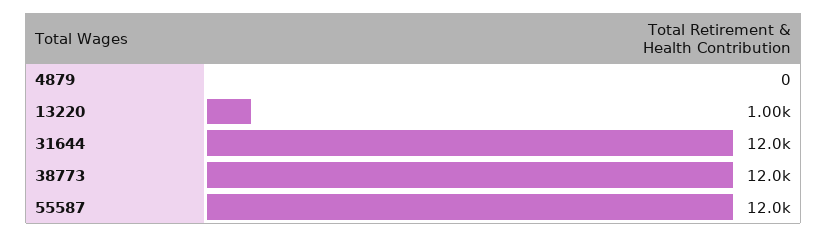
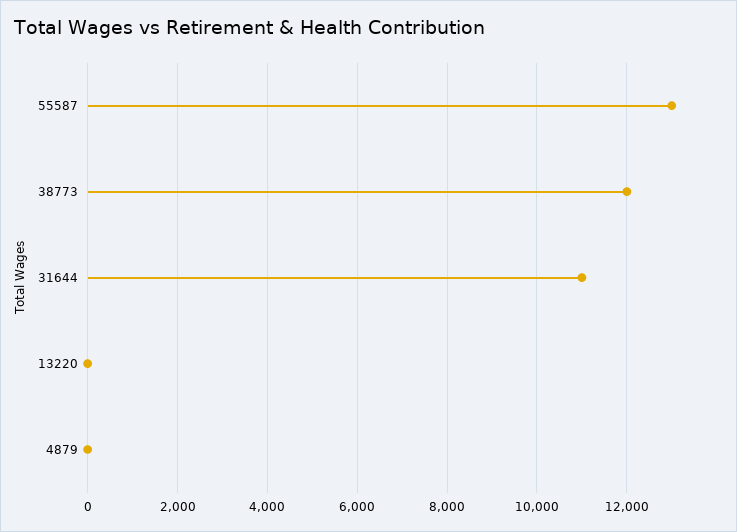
13220: 1000 -> 0
31644: 12000 -> 11000
55587: 12000 -> 13000

